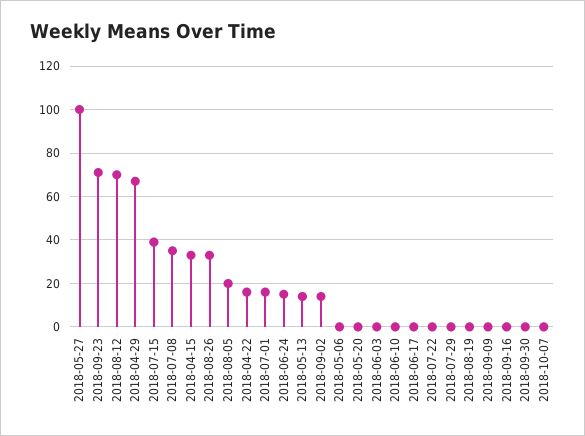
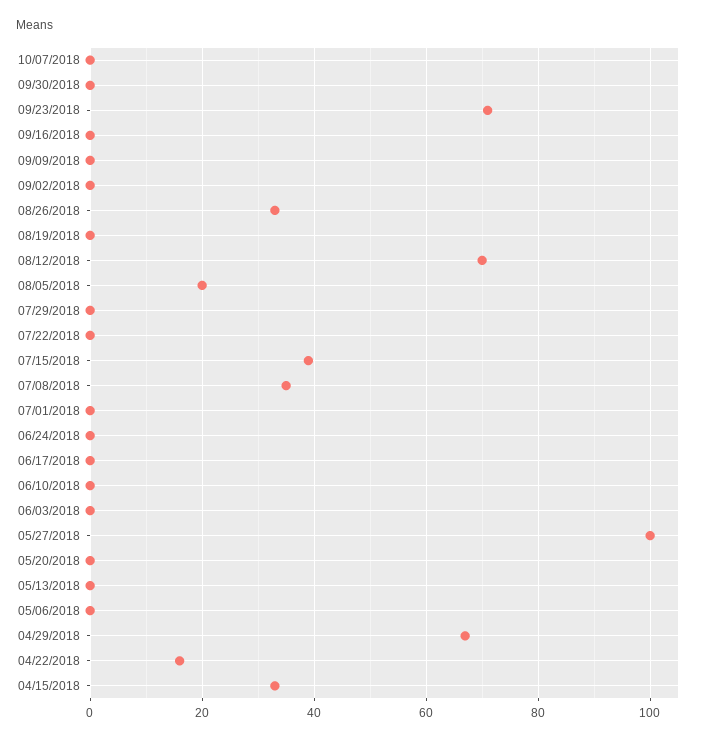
2018-07-01: 15 -> 0
2018-06-24: 15 -> 0
2018-05-13: 15 -> 0
2018-09-02: 15 -> 0

